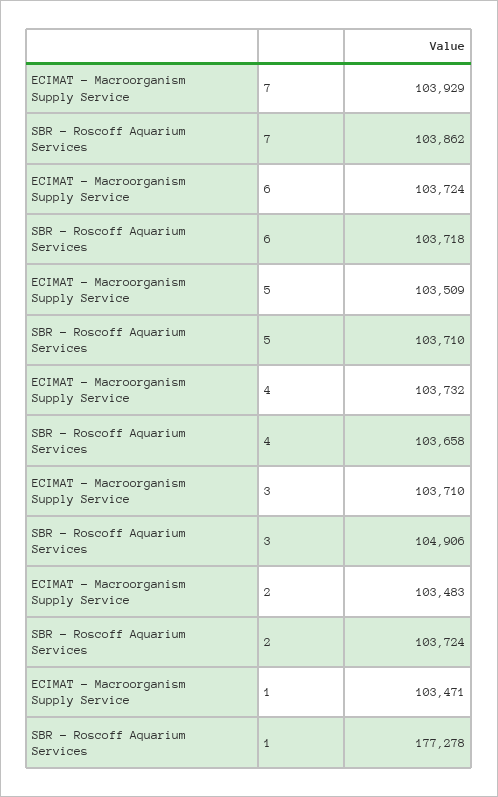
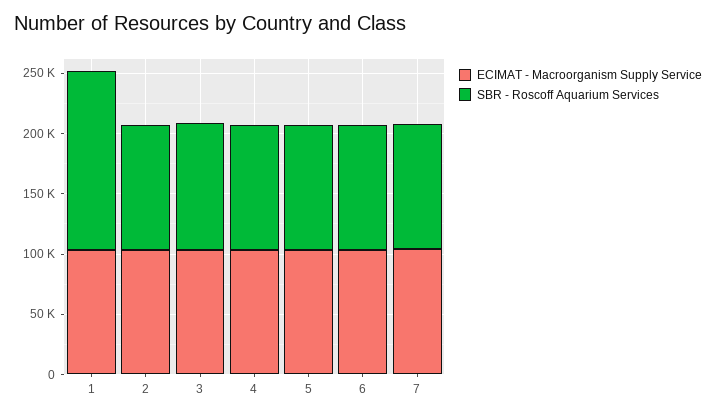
SBR - Roscoff Aquarium Services, 1: 177278 -> 150000

